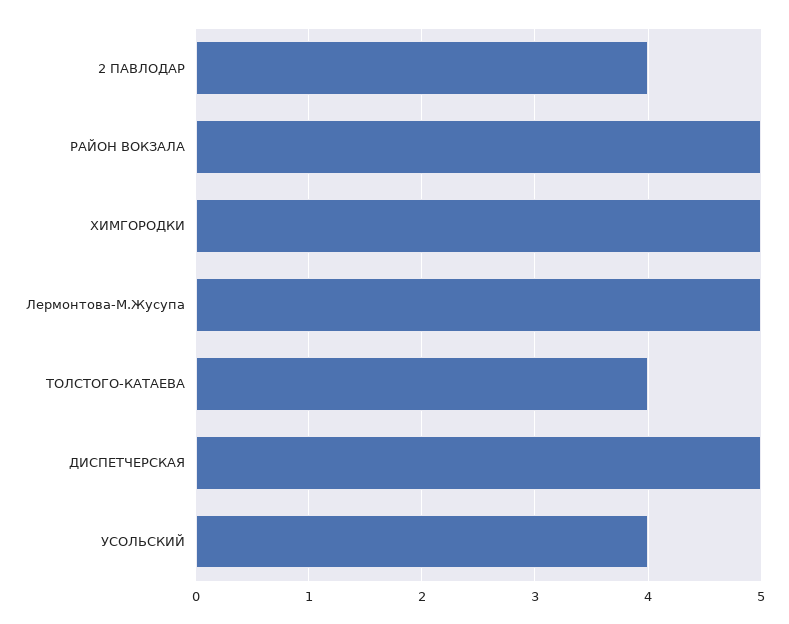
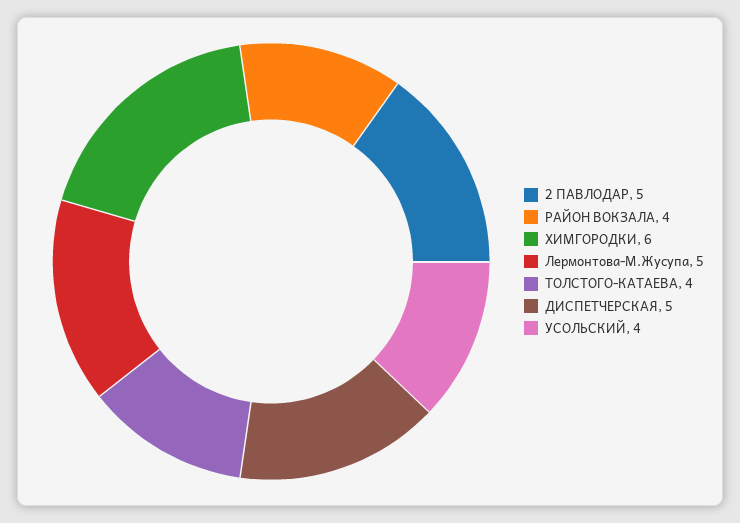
2 ПАВЛОДАР: 4 -> 5
РАЙОН ВОКЗАЛА: 5 -> 4
ХИМГОРОДКИ: 5 -> 6

